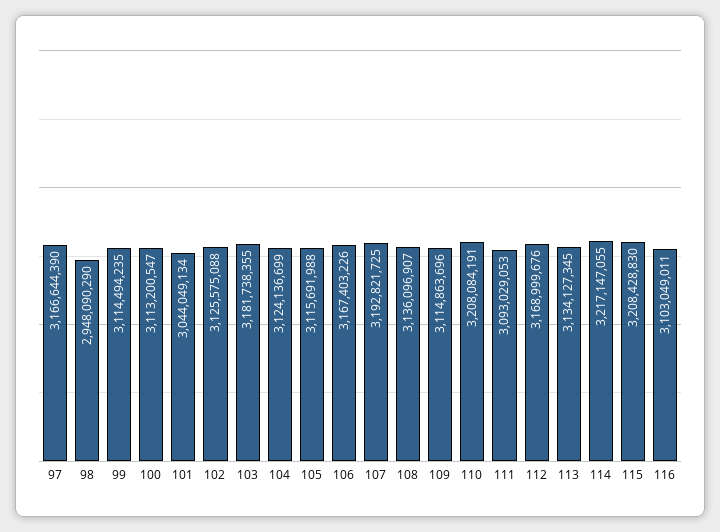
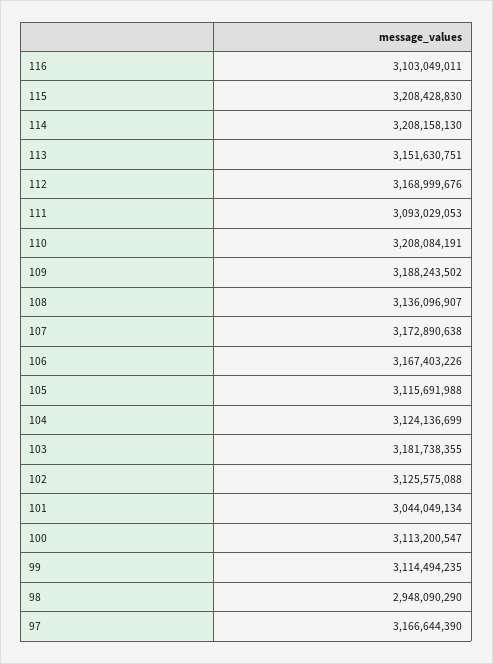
107: 3192821725 -> 3172890638
109: 3114863696 -> 3188243502
113: 3134127345 -> 3151630751
114: 3217147055 -> 3208158130

